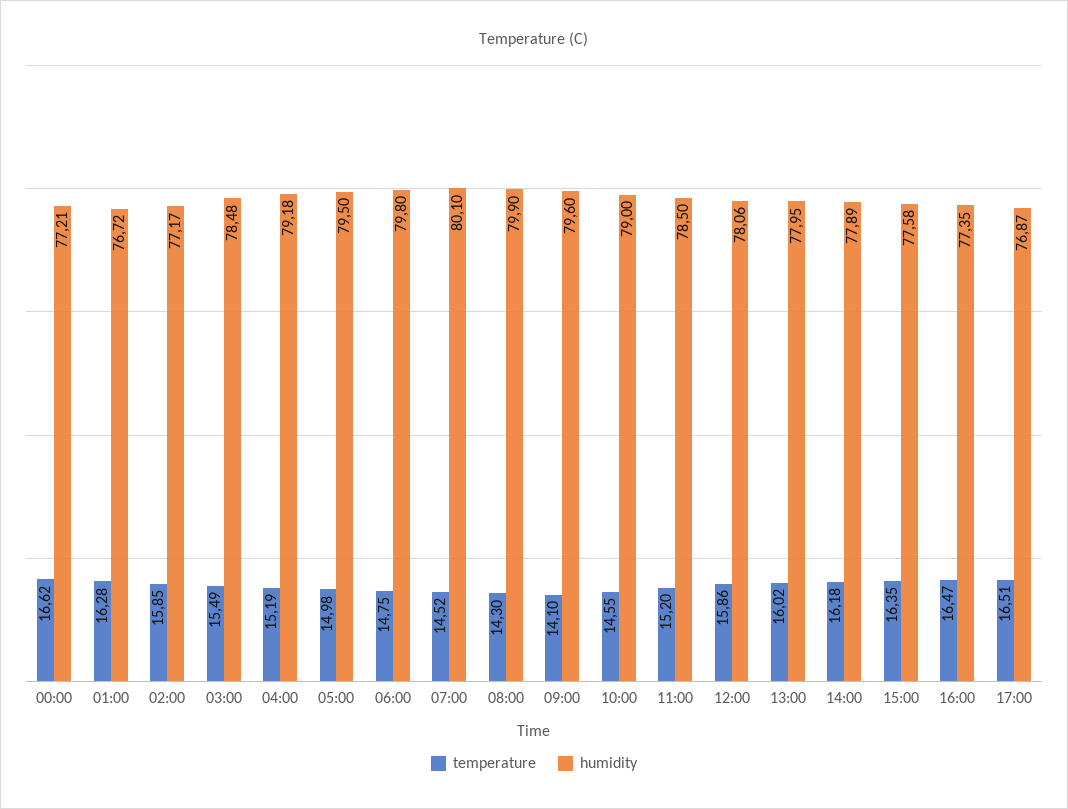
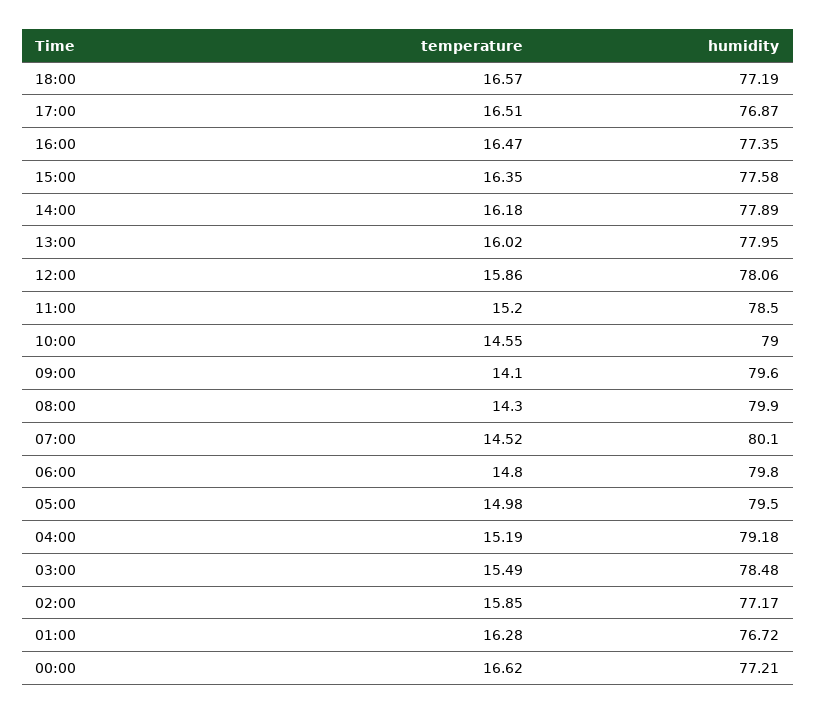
temperature, 06:00: 14.75 -> 14.8
temperature, 18:00: none -> 16.57
humidity, 18:00: none -> 77.19

